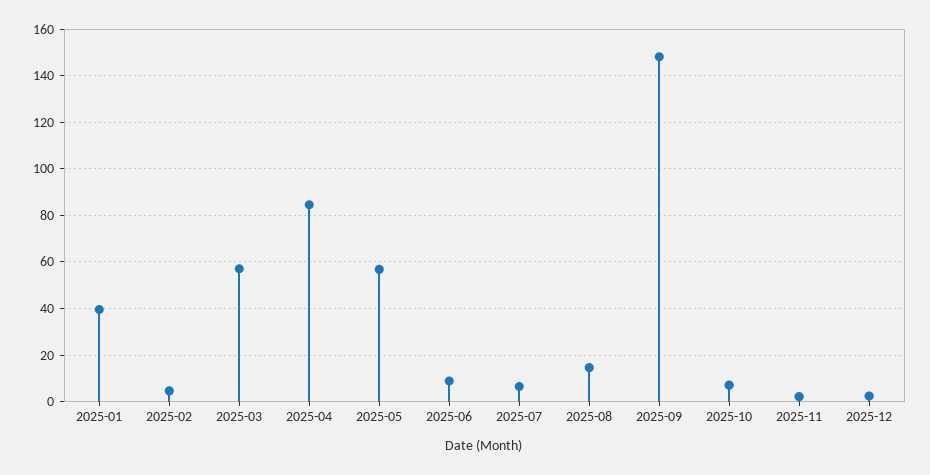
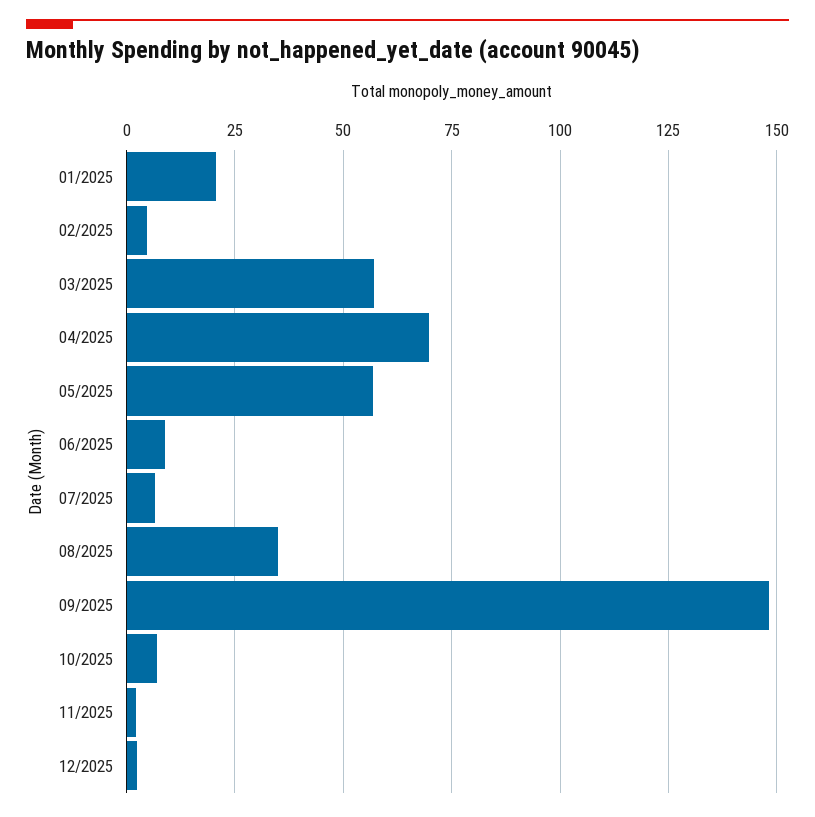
2025-01: 40 -> 20
2025-04: 85 -> 70
2025-08: 15 -> 35

